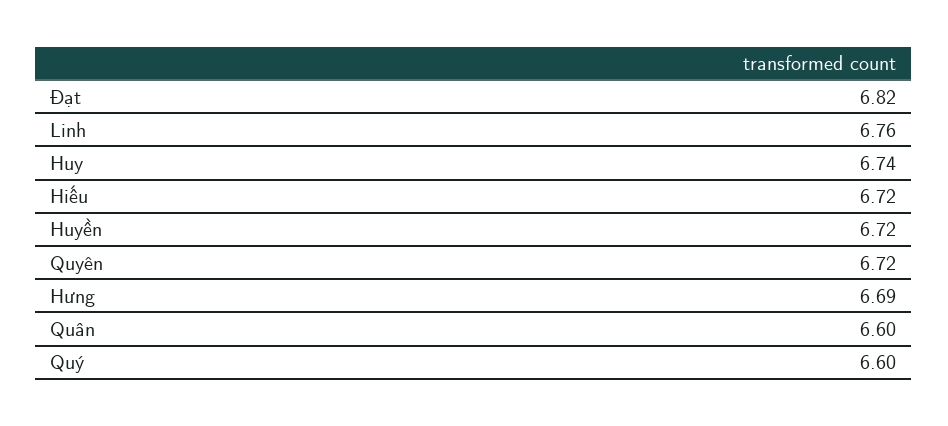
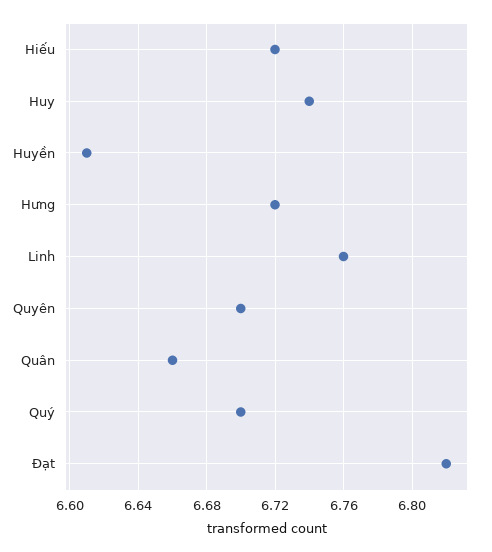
Huyền: 6.72 -> 6.61
Quyên: 6.72 -> 6.7
Hưng: 6.69 -> 6.72
Quân: 6.6 -> 6.66
Quý: 6.6 -> 6.7

